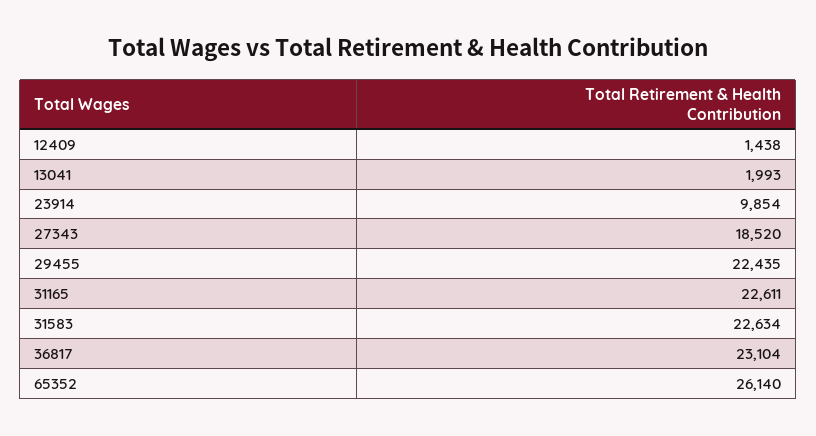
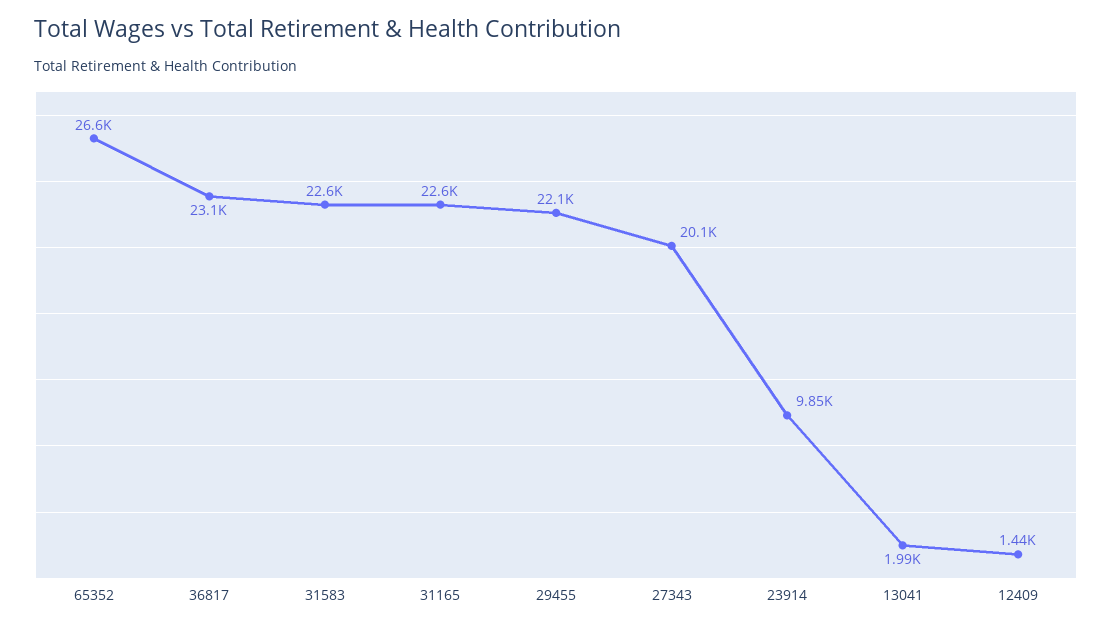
27343: 18520 -> 20100
29455: 22435 -> 22100
65352: 26140 -> 26600

